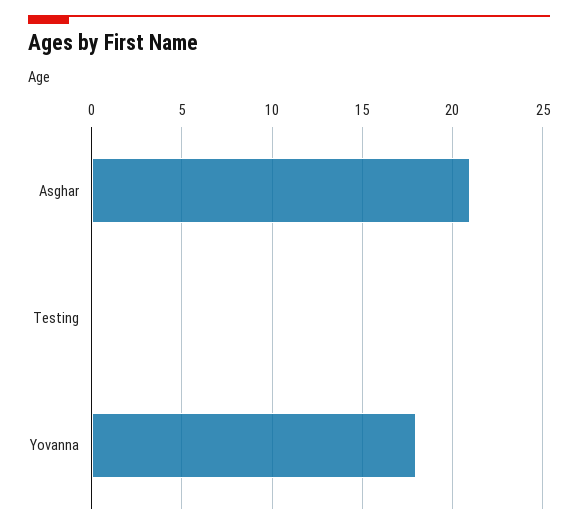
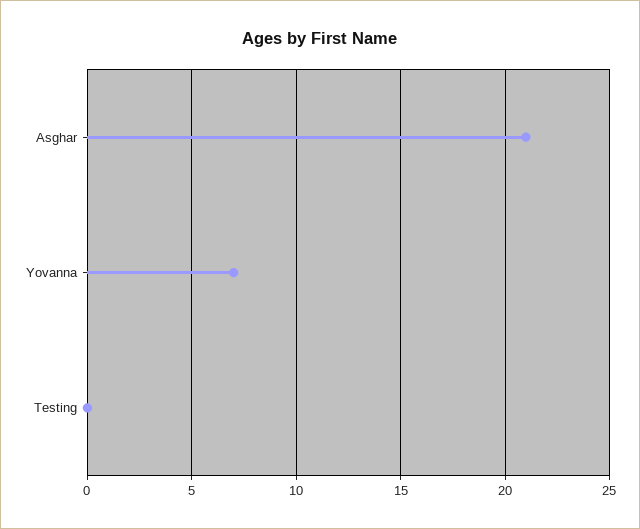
Yovanna: 18 -> 7

